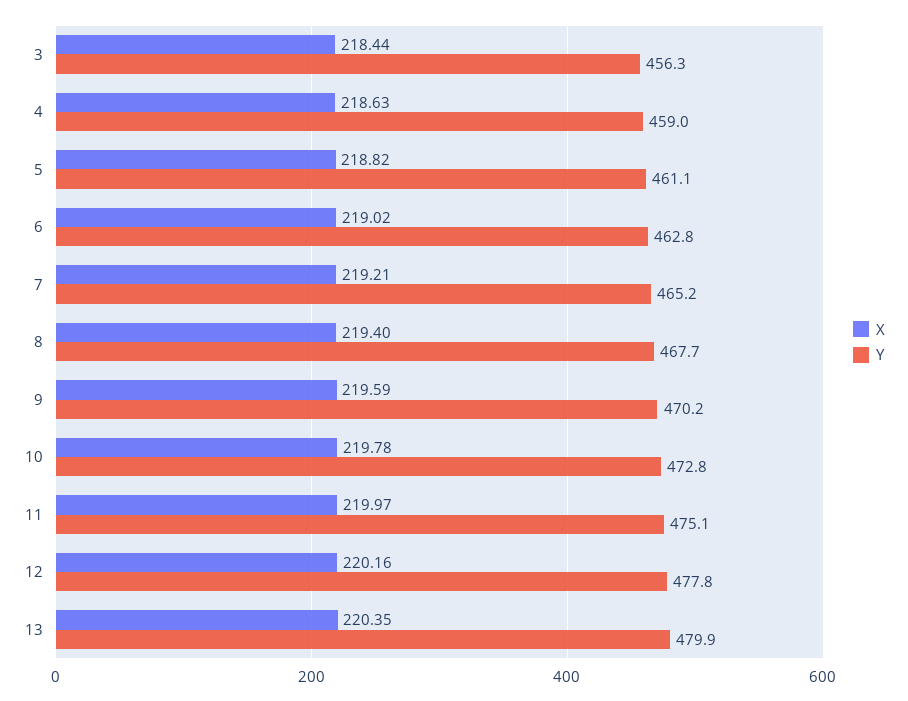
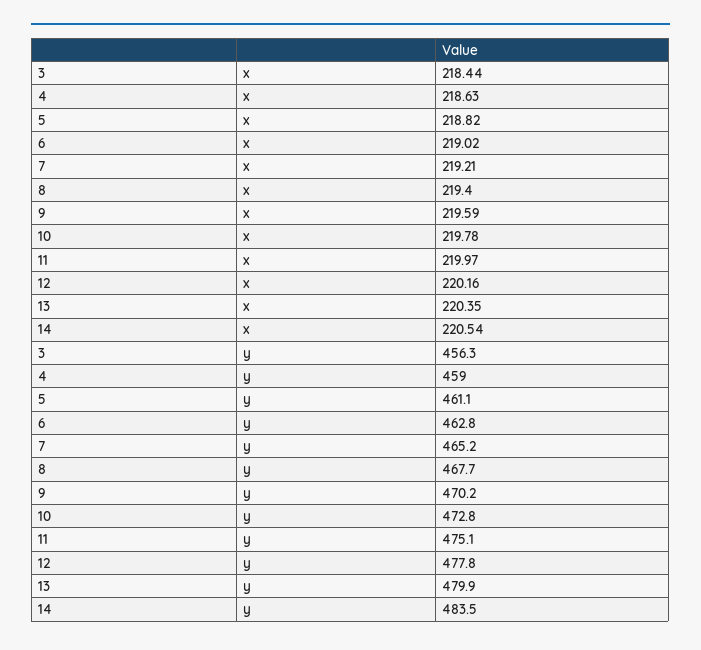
X, 14: none -> 220.54
Y, 14: none -> 483.5

